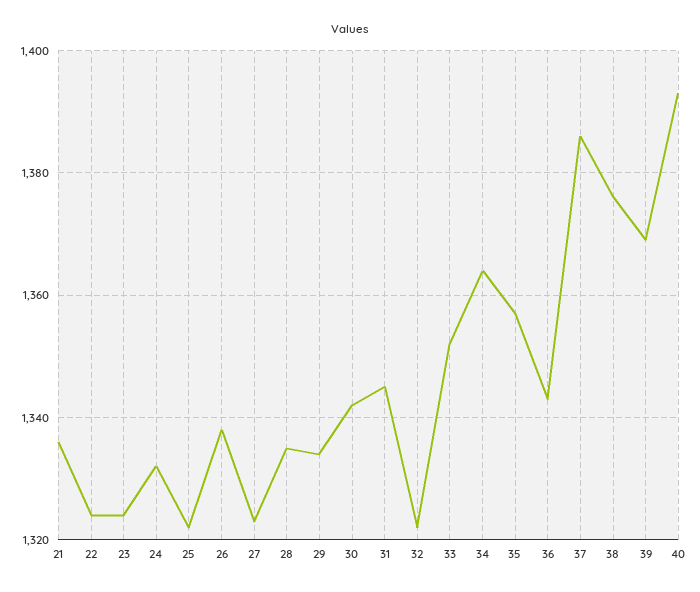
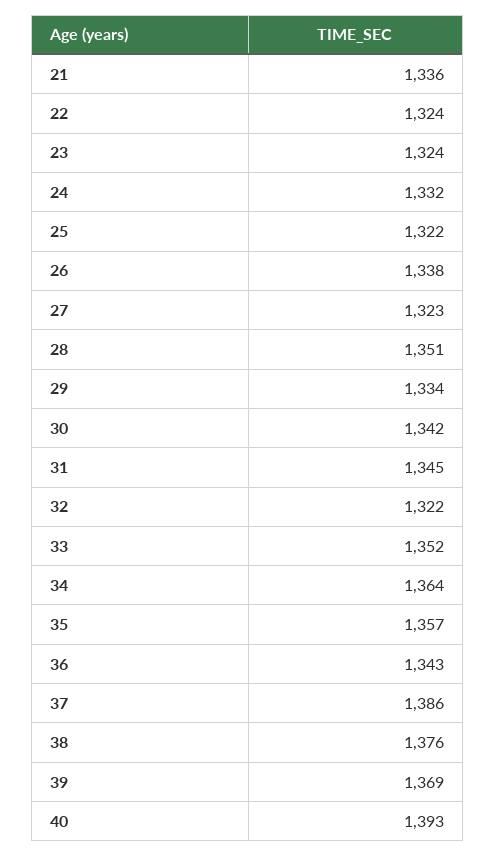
28: 1335 -> 1351

